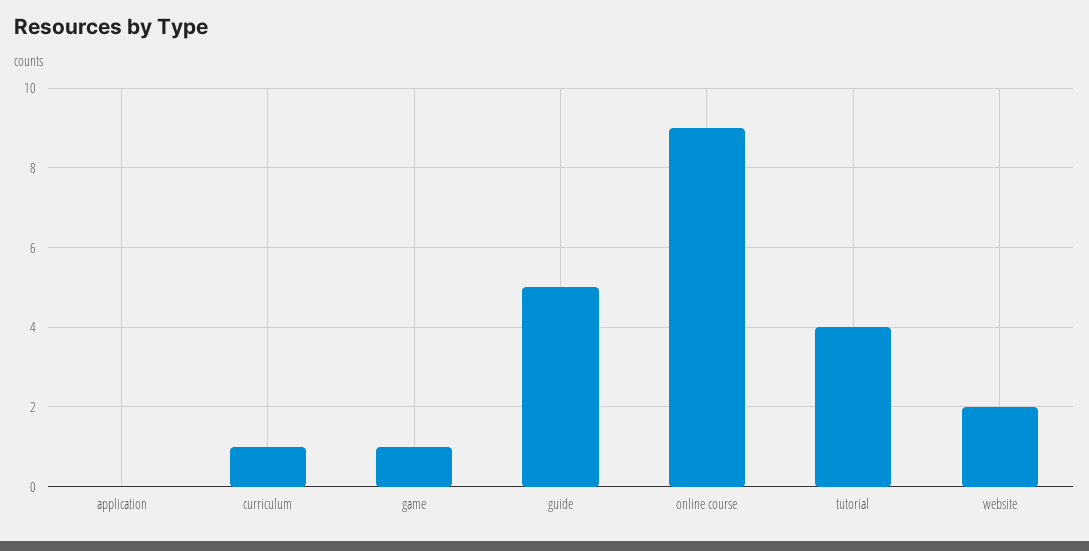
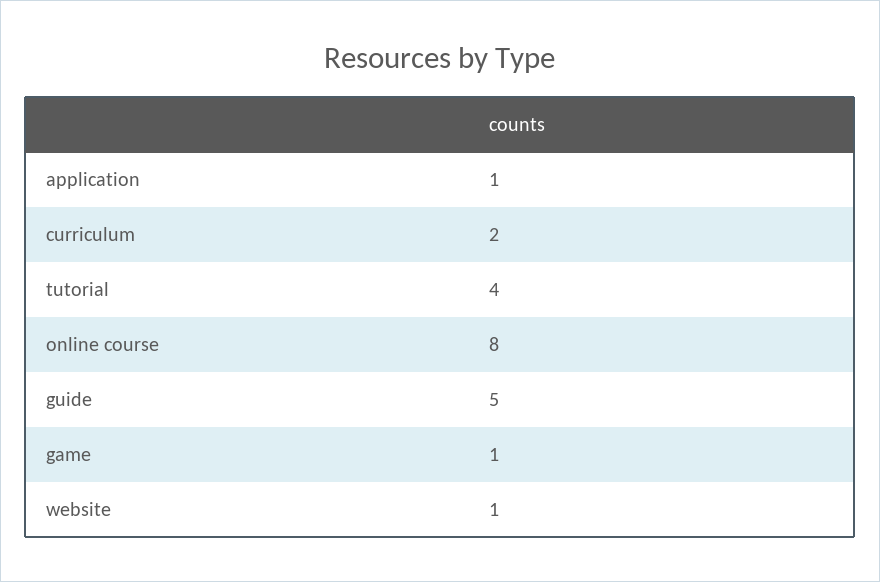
application: 0 -> 1
curriculum: 1 -> 2
online course: 9 -> 8
website: 2 -> 1

